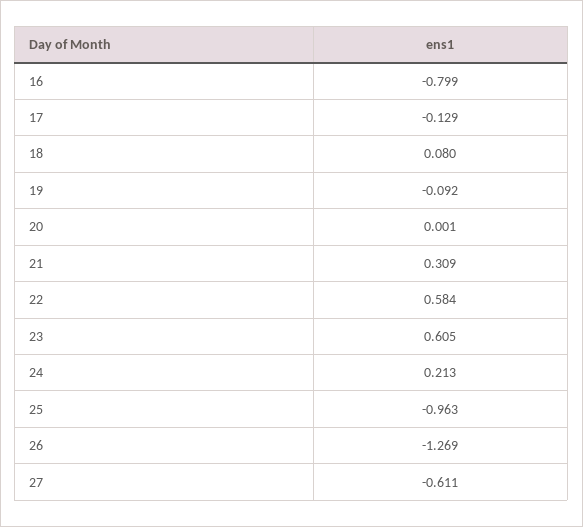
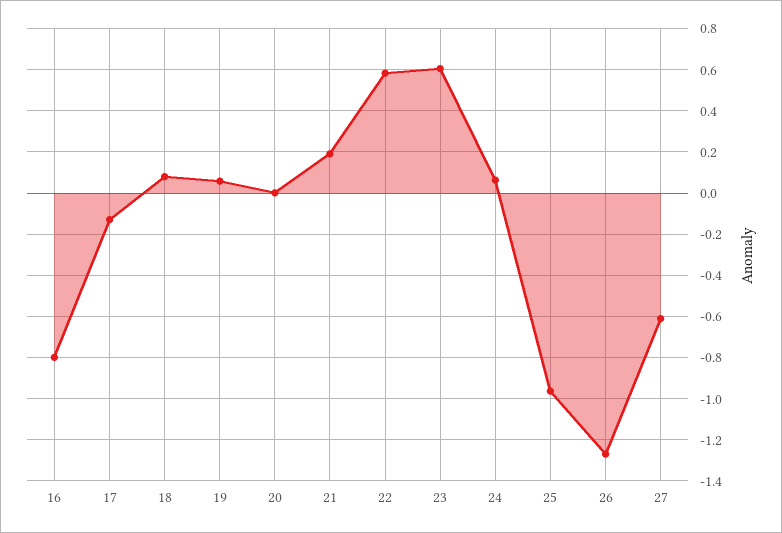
19: -0.092 -> 0.05
21: 0.309 -> 0.2
24: 0.213 -> 0.05

